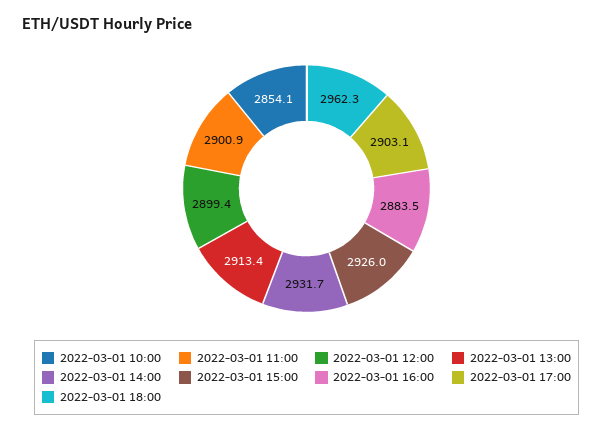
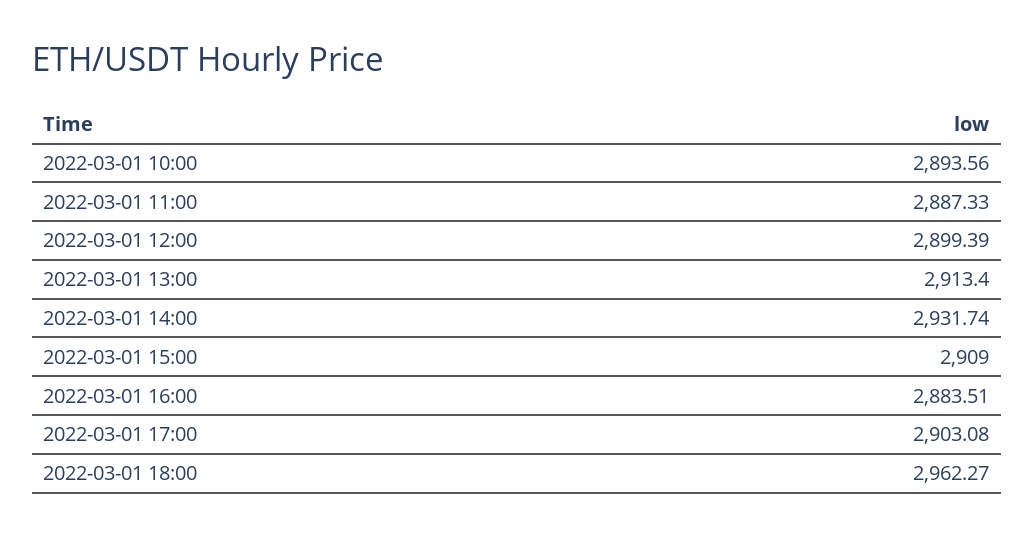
2022-03-01 10:00: 2854.1 -> 2893.56
2022-03-01 11:00: 2900.9 -> 2887.33
2022-03-01 15:00: 2926 -> 2909

